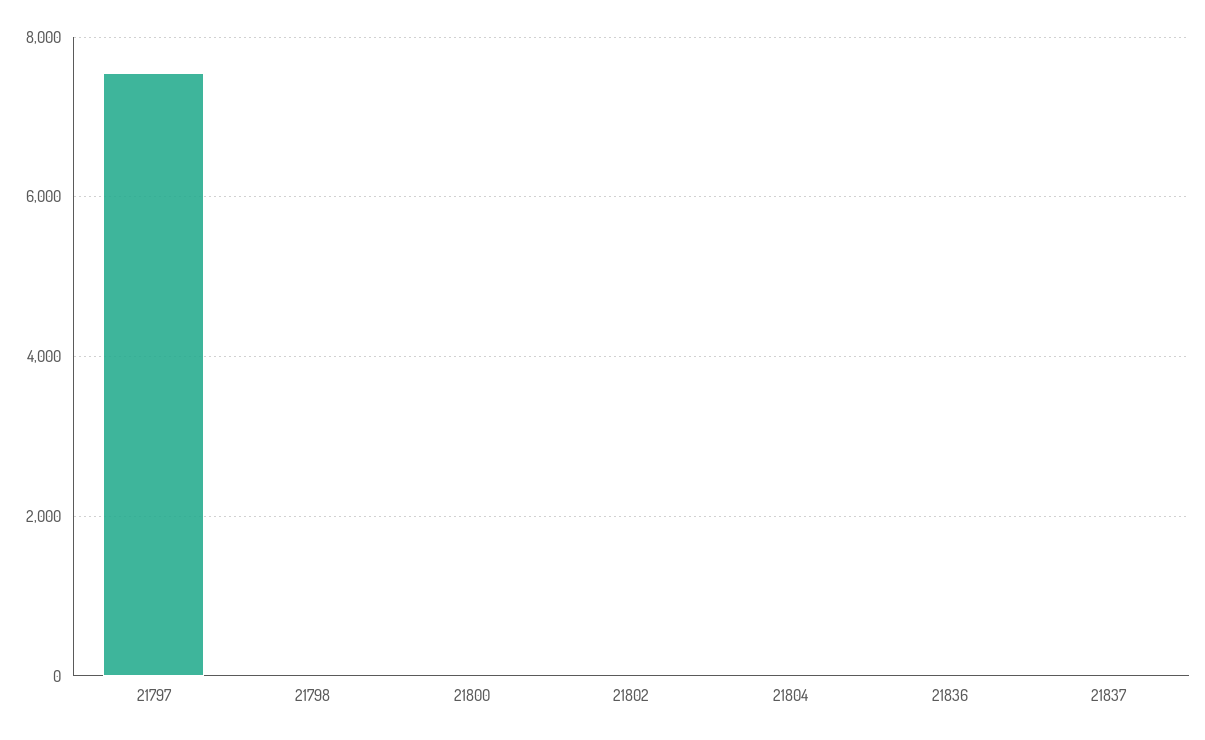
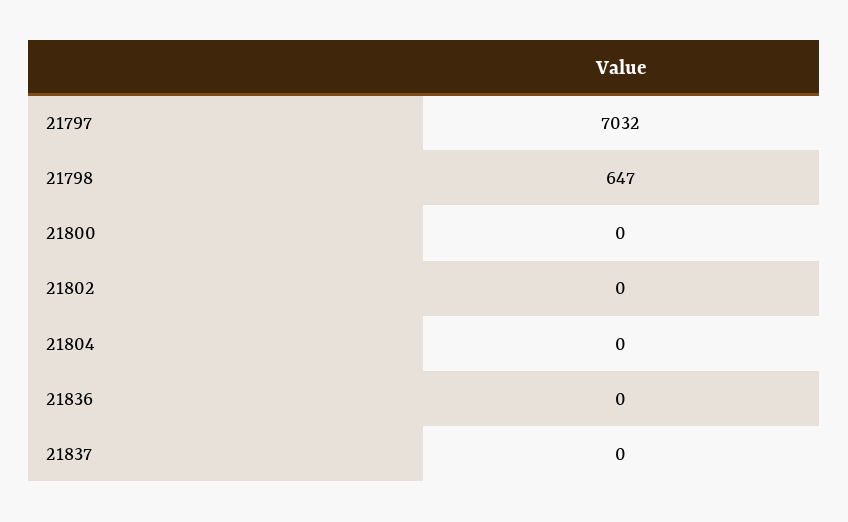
21797: 7600 -> 7032
21798: 0 -> 647

